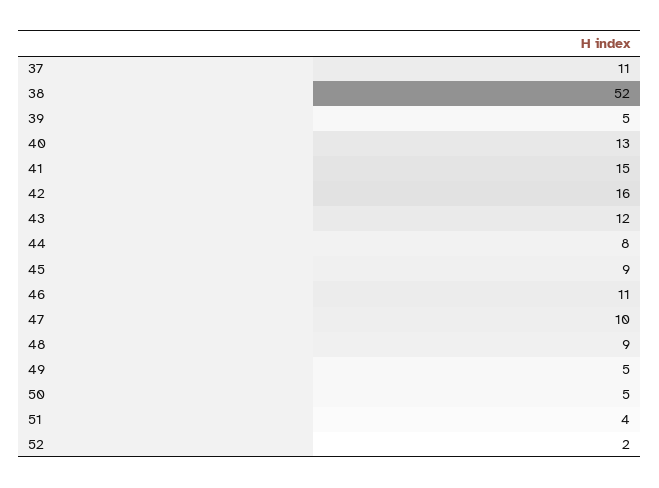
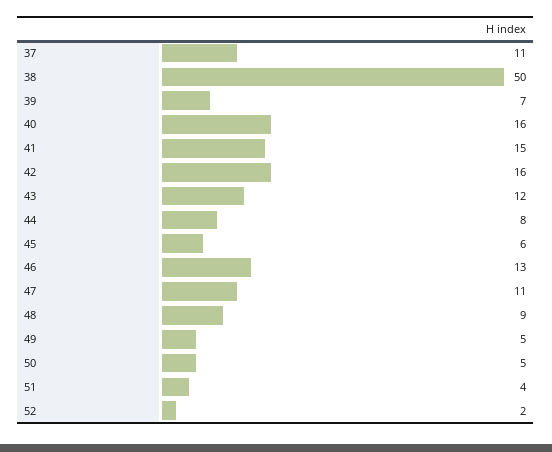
38: 52 -> 50
39: 5 -> 7
40: 13 -> 16
45: 9 -> 6
46: 11 -> 13
47: 10 -> 11

